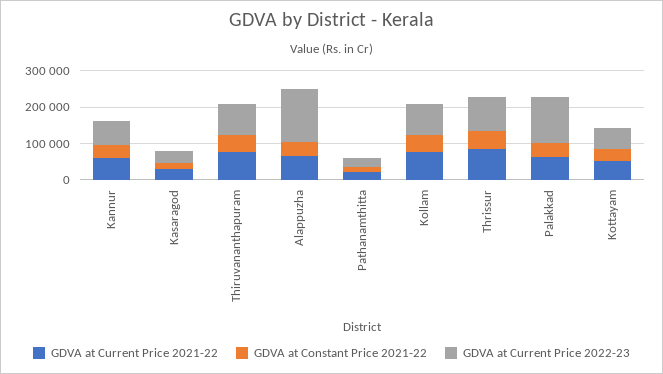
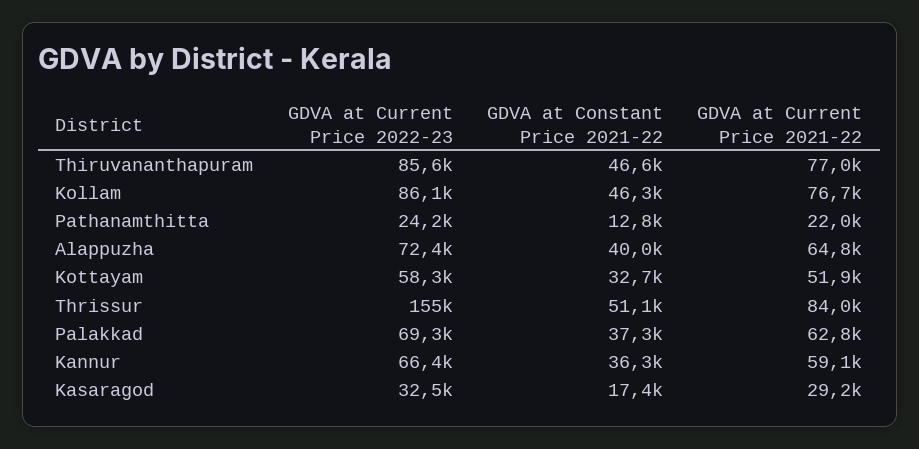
GDVA at Current Price 2022-23, Alappuzha: 150000 -> 72400
GDVA at Current Price 2022-23, Thrissur: 100000 -> 155000
GDVA at Current Price 2022-23, Palakkad: 125000 -> 69300

